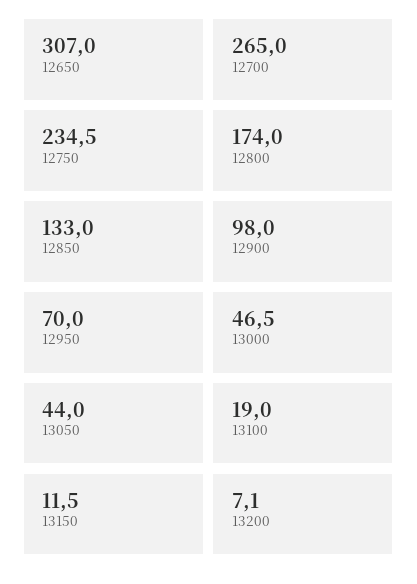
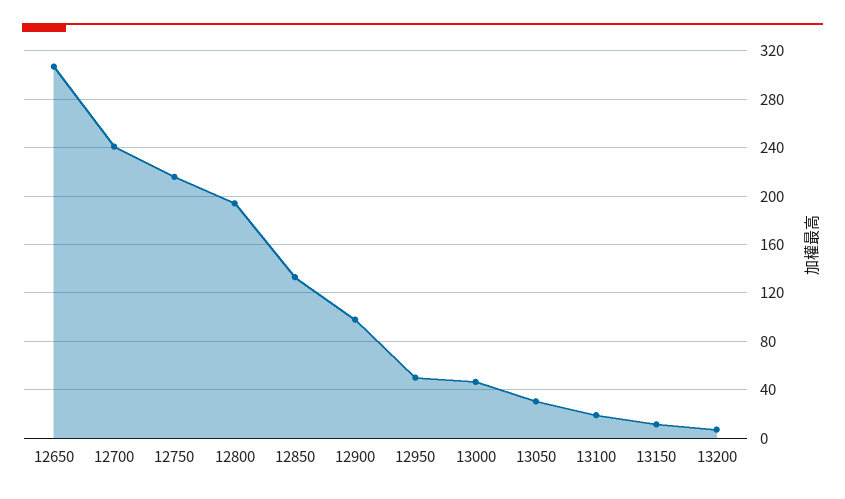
12700: 265 -> 240
12750: 234.5 -> 215
12800: 174 -> 195
12950: 70 -> 50
13050: 44 -> 30

